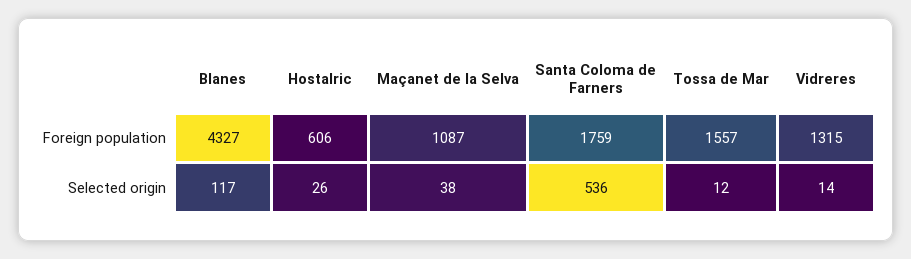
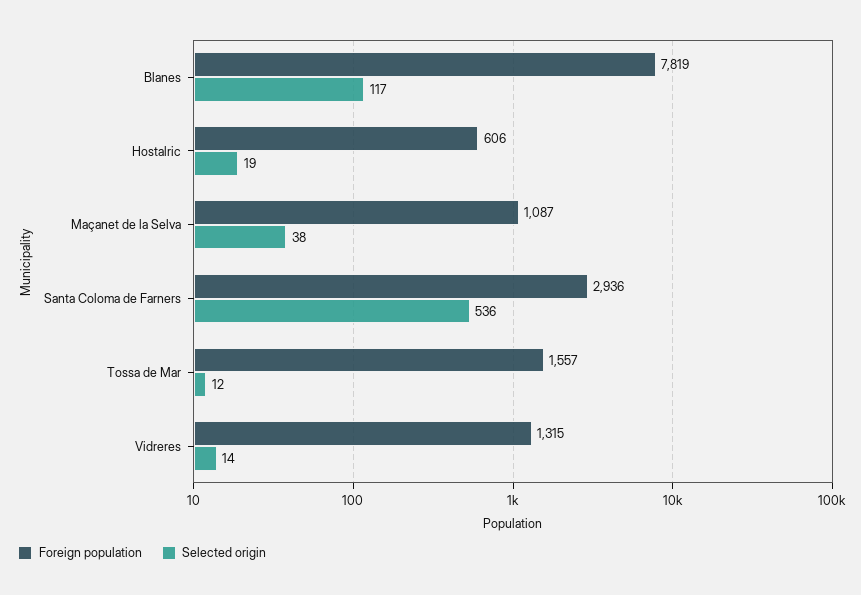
Foreign population, Blanes: 4327 -> 7819
Foreign population, Santa Coloma de Farners: 1759 -> 2936
Selected origin, Hostalric: 26 -> 19

